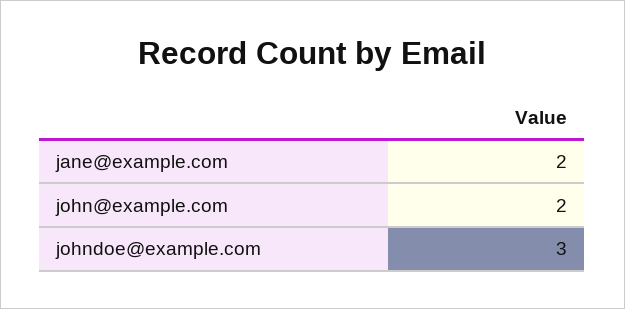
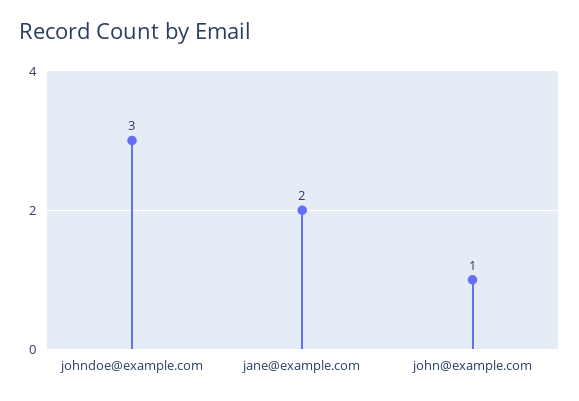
john@example.com: 2 -> 1

